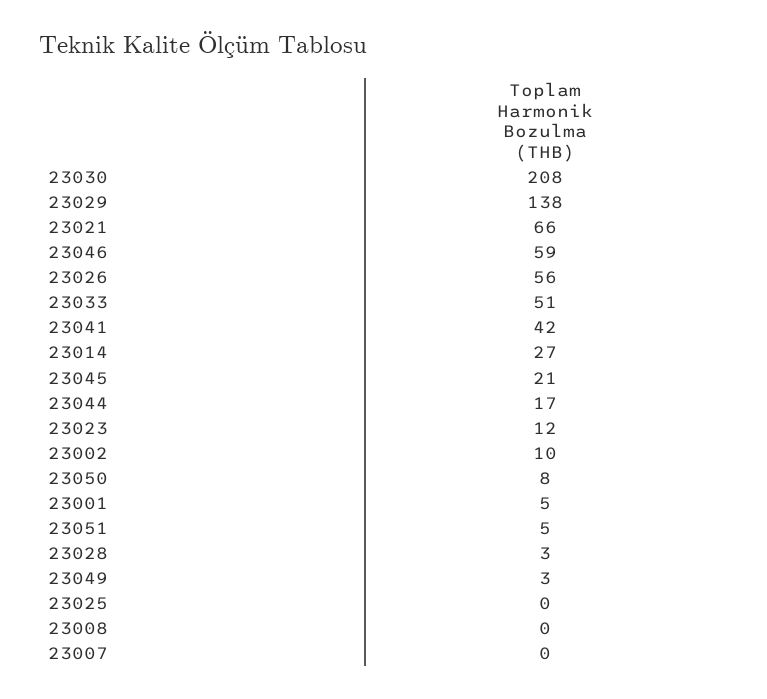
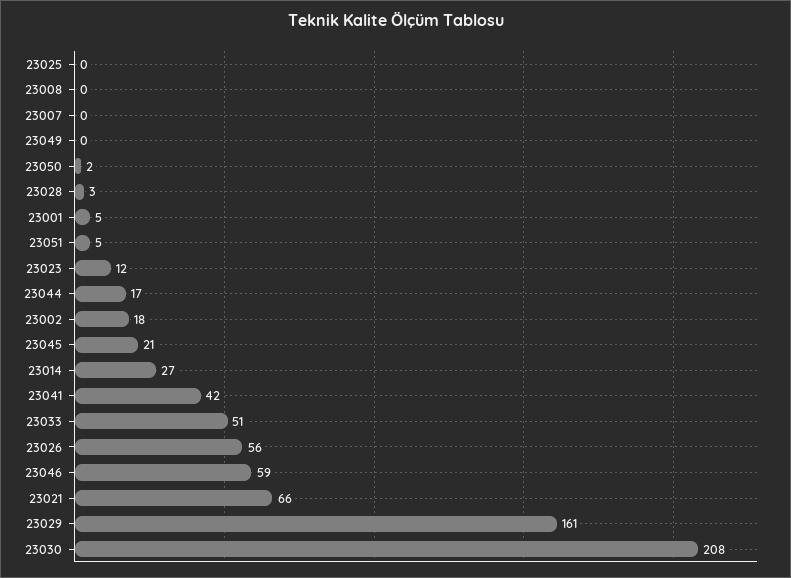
23029: 138 -> 161
23002: 10 -> 18
23050: 8 -> 2
23049: 3 -> 0

